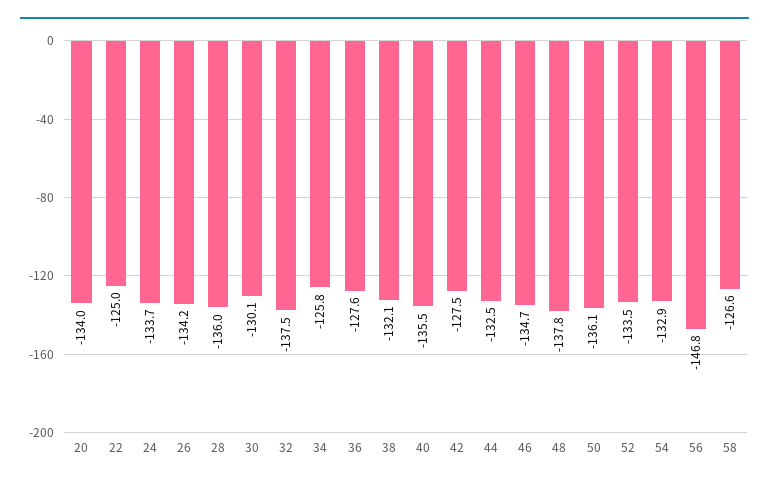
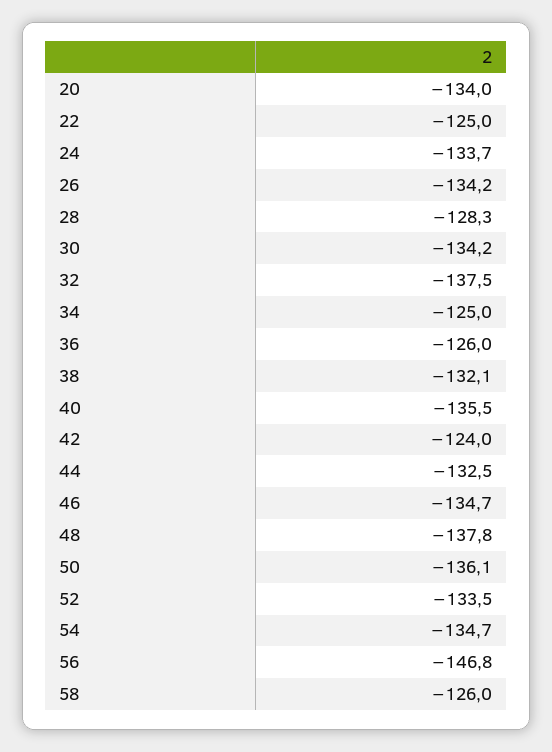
28: -136 -> -128.3
30: -130.1 -> -134.2
34: -125.8 -> -125
36: -127.6 -> -126
42: -127.5 -> -124
54: -132.9 -> -134.7
58: -126.6 -> -126

